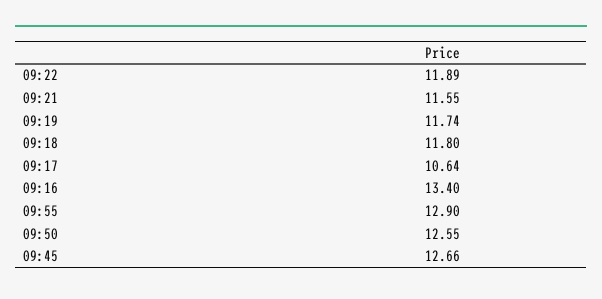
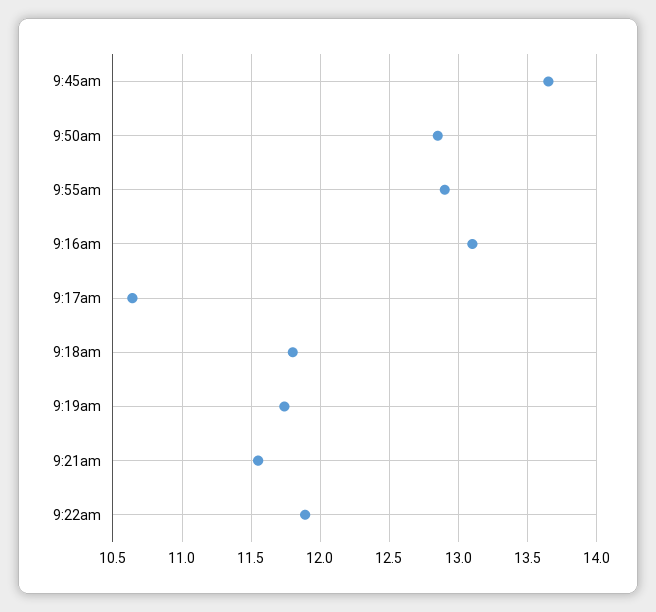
09:16: 13.4 -> 13.1
09:50: 12.55 -> 12.85
09:45: 12.66 -> 13.65

